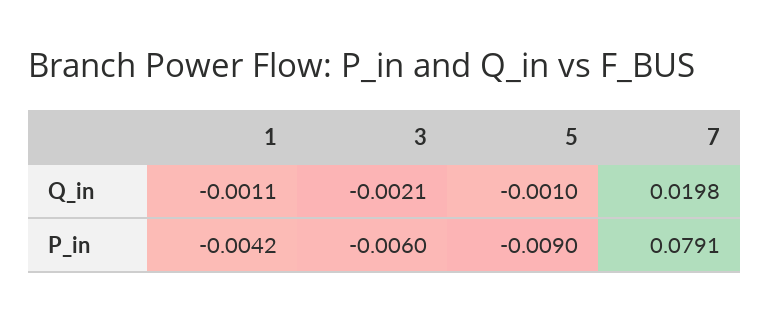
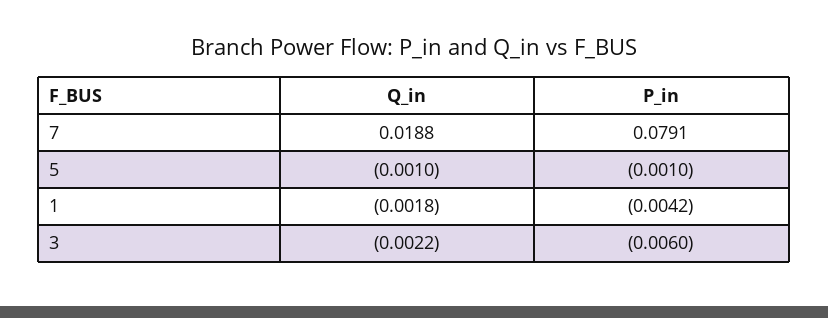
1, Q_in: -0.0011 -> -0.0018
3, Q_in: -0.0021 -> -0.0022
7, Q_in: 0.0198 -> 0.0188
5, P_in: -0.009 -> -0.001

